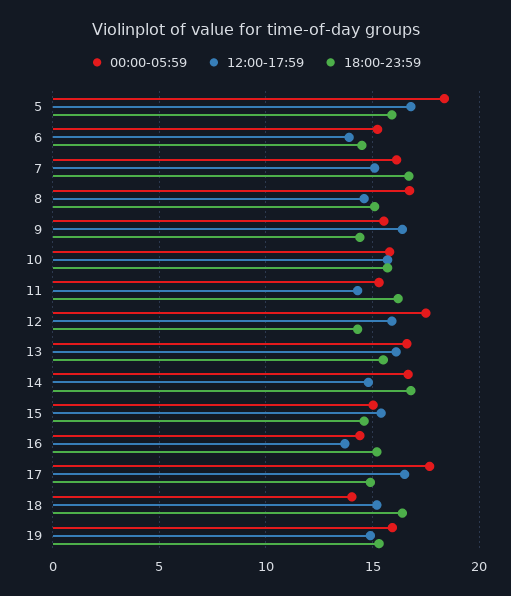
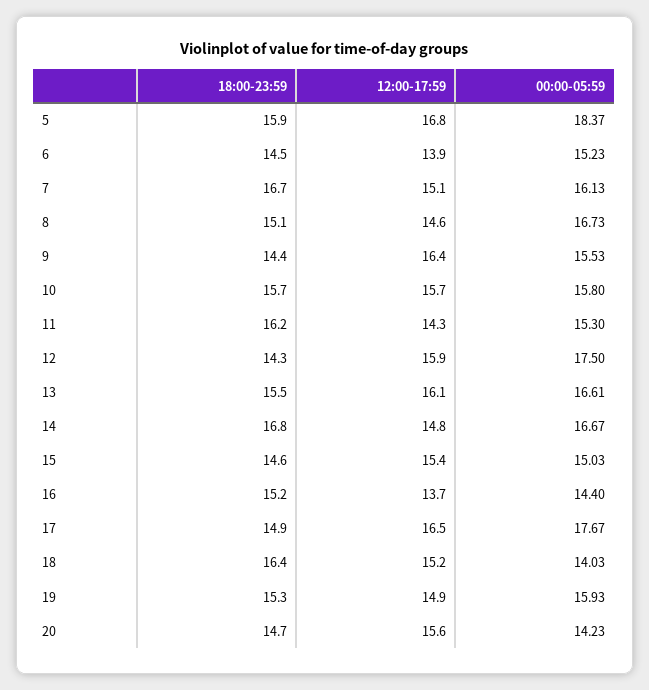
18:00-23:59, 20: none -> 14.7
12:00-17:59, 20: none -> 15.6
00:00-05:59, 20: none -> 14.23

